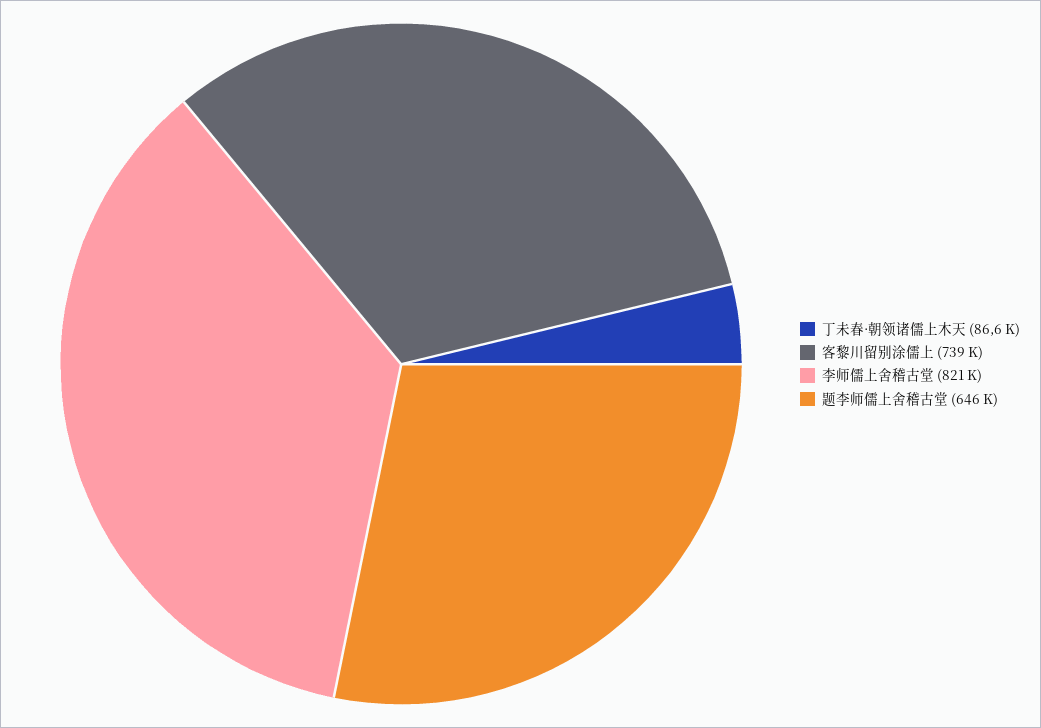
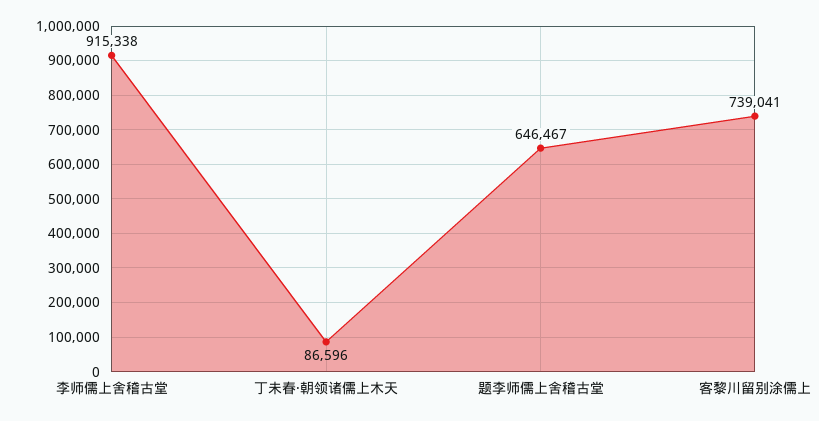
李师儒上舍稽古堂: 821000 -> 915338

